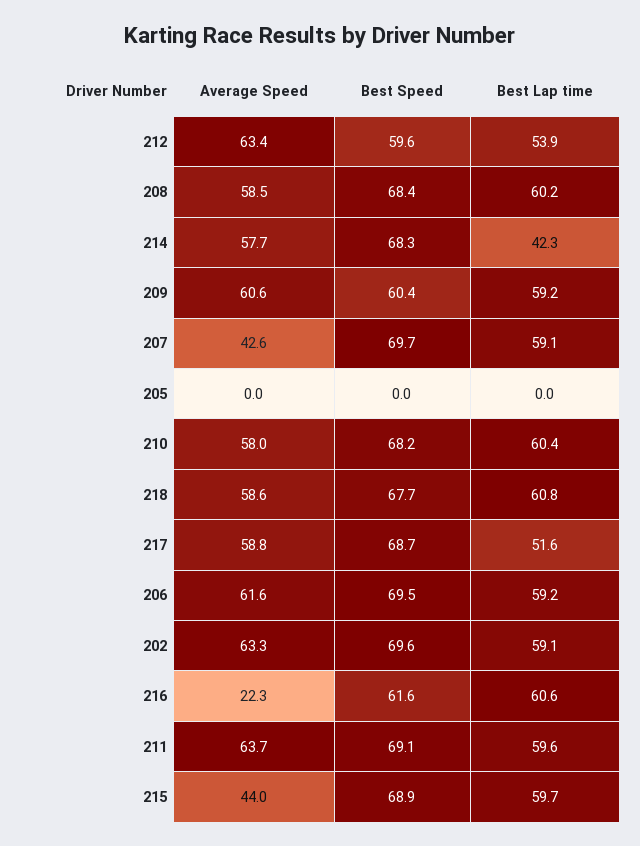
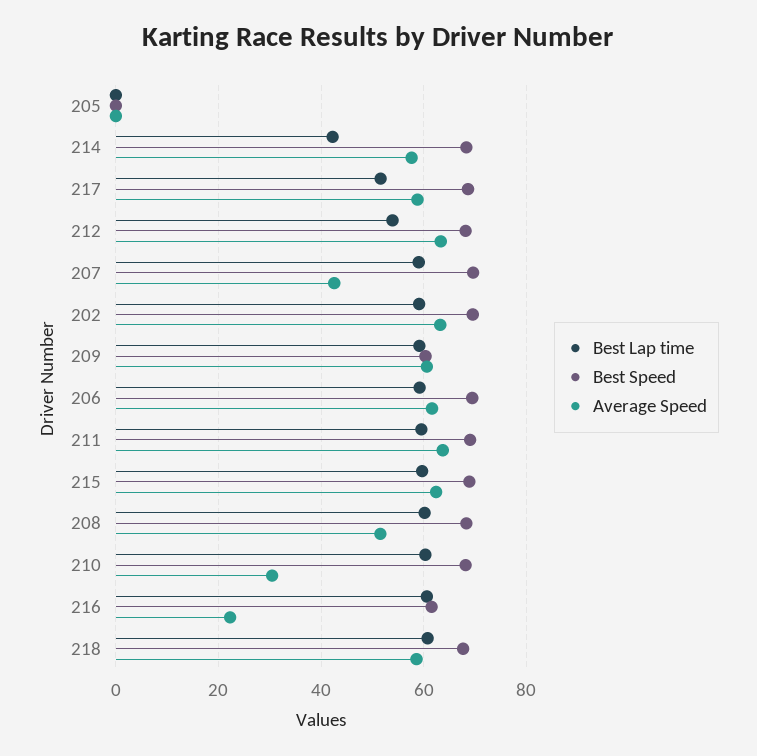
Best Speed, 212: 59.6 -> 68
Average Speed, 208: 58.5 -> 52
Average Speed, 210: 58 -> 30
Average Speed, 215: 44 -> 62

